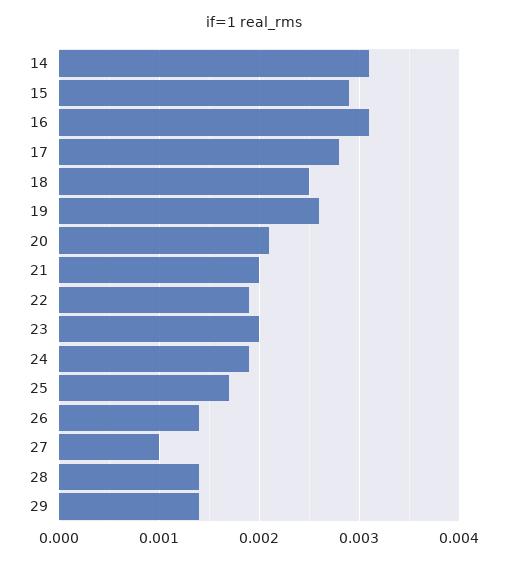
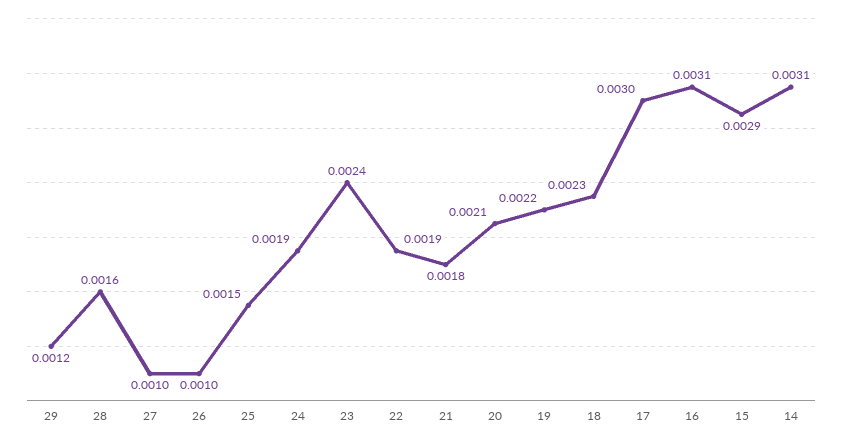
17: 0.0028 -> 0.003
18: 0.0025 -> 0.0023
19: 0.0026 -> 0.0022
21: 0.002 -> 0.0018
23: 0.002 -> 0.0024
25: 0.0017 -> 0.0015
26: 0.0014 -> 0.001
28: 0.0014 -> 0.0016
29: 0.0014 -> 0.0012

